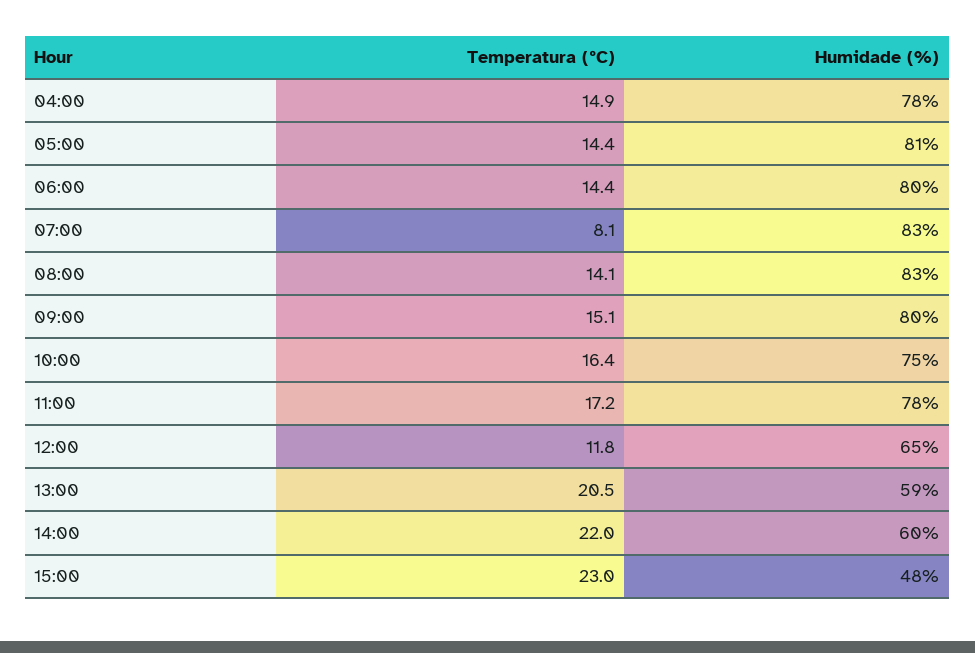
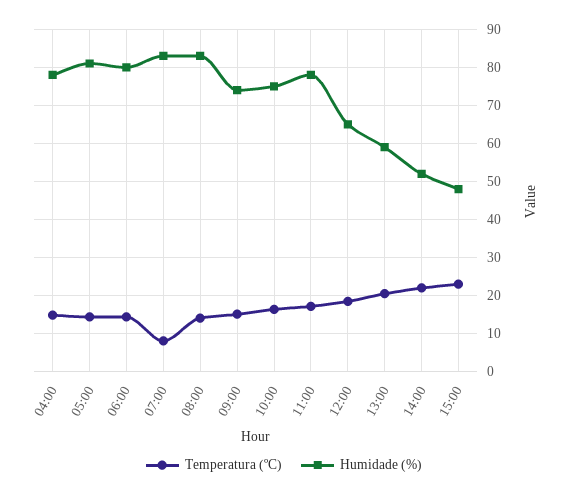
Humidade (%), 09:00: 80 -> 74
Temperatura (ºC), 12:00: 11.8 -> 18
Humidade (%), 14:00: 60 -> 52

